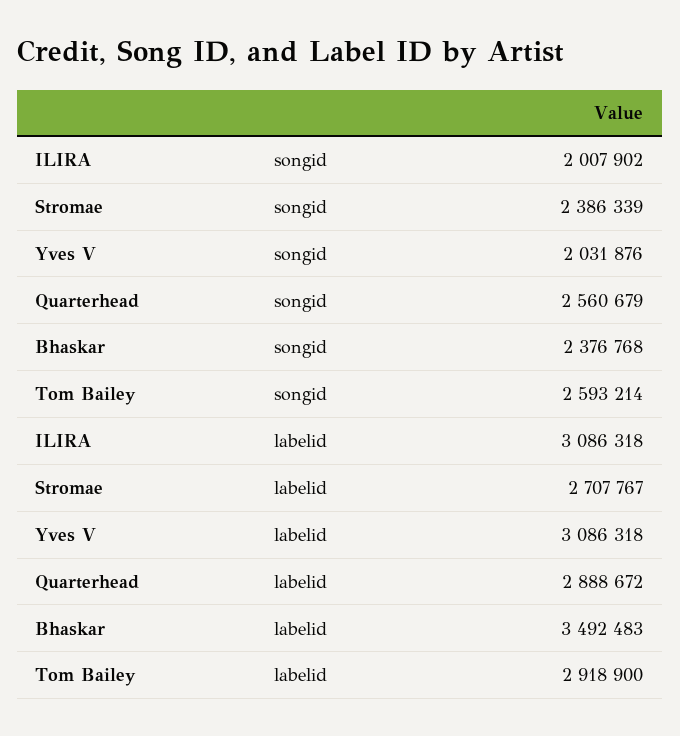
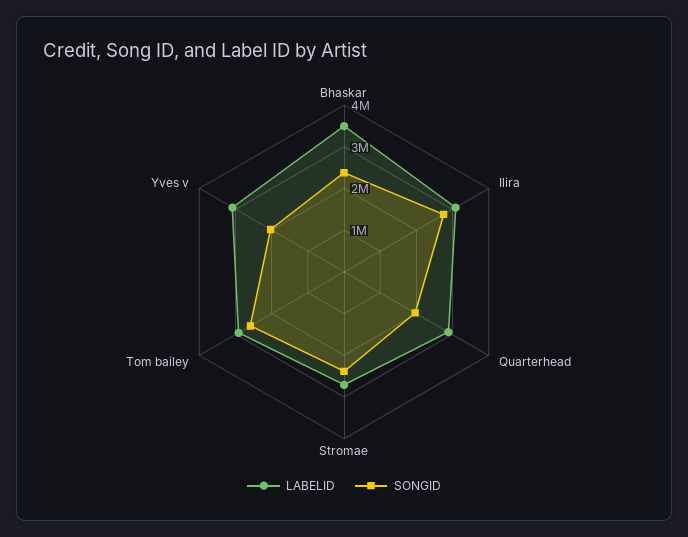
songid, ILIRA: 2007902 -> 2800000
songid, Quarterhead: 2560679 -> 2000000

